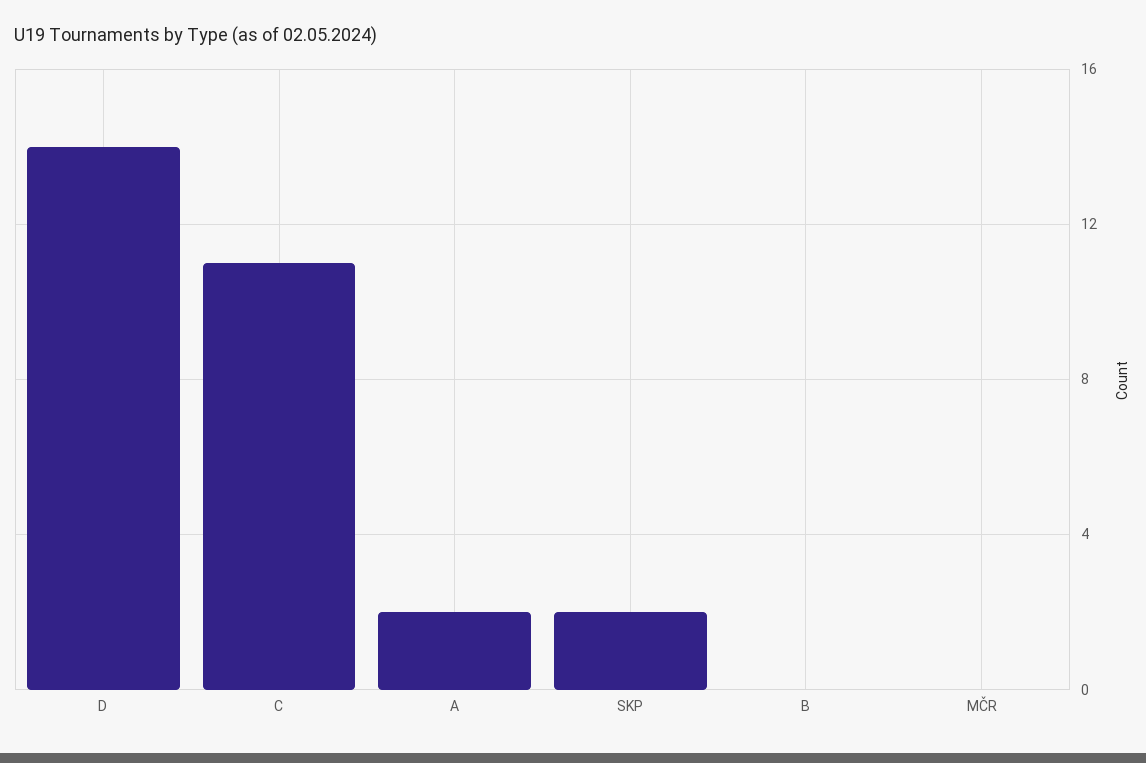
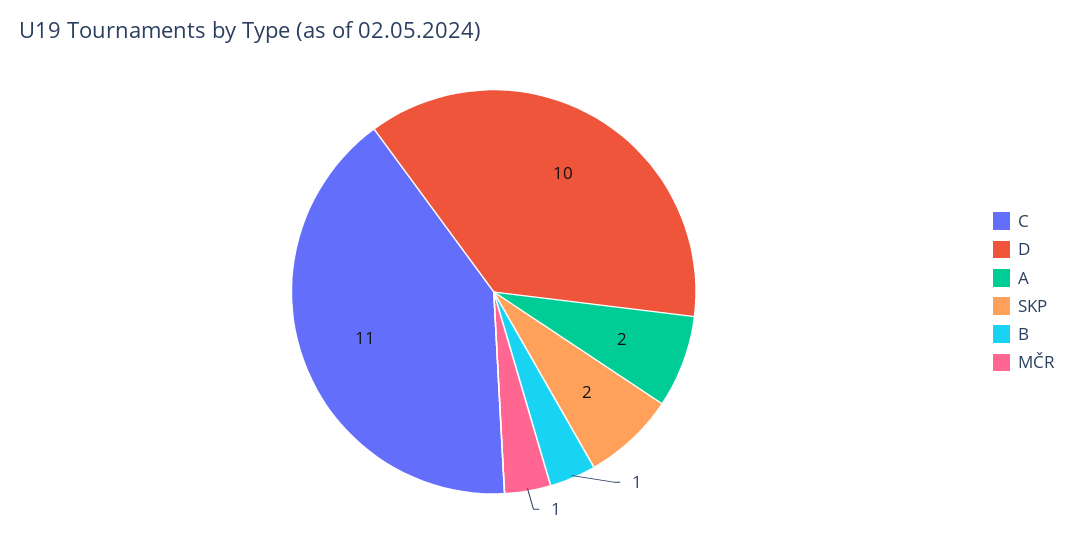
D: 14 -> 10
B: 0 -> 1
MČR: 0 -> 1

